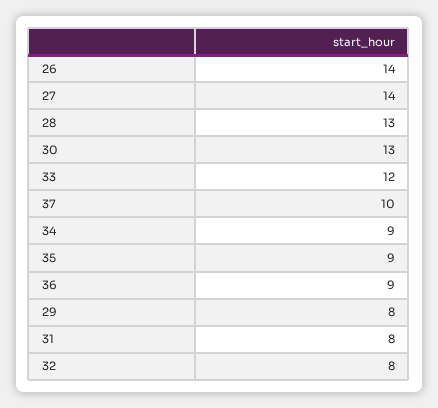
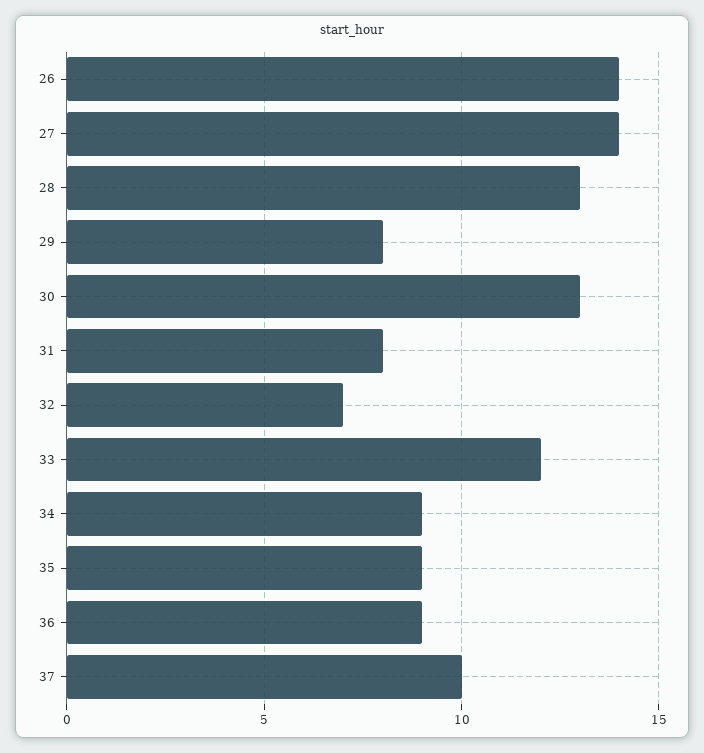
32: 8 -> 7

